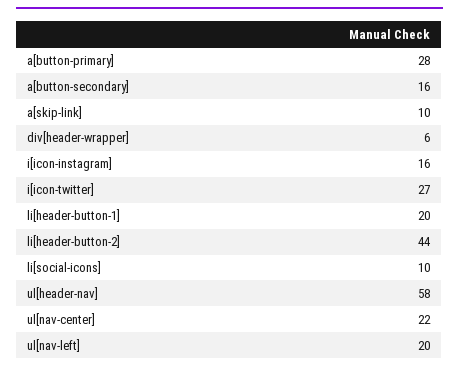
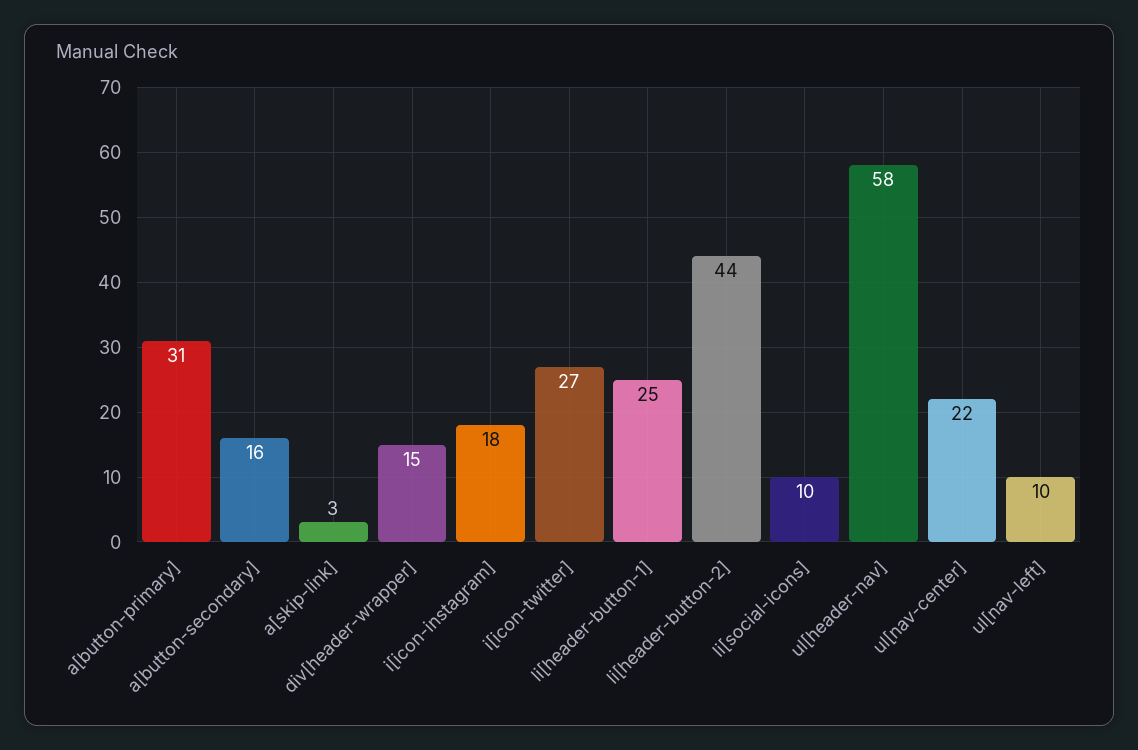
a[button-primary]: 28 -> 31
a[skip-link]: 10 -> 3
div[header-wrapper]: 6 -> 15
i[icon-instagram]: 16 -> 18
li[header-button-1]: 20 -> 25
ul[nav-left]: 20 -> 10

